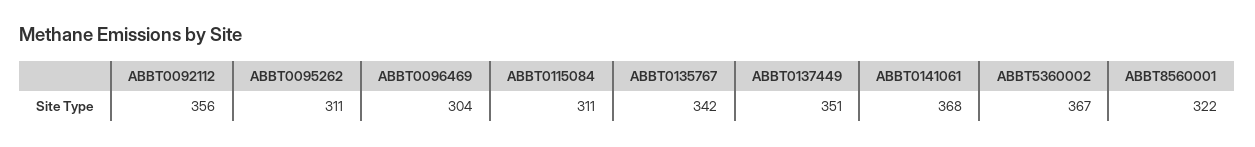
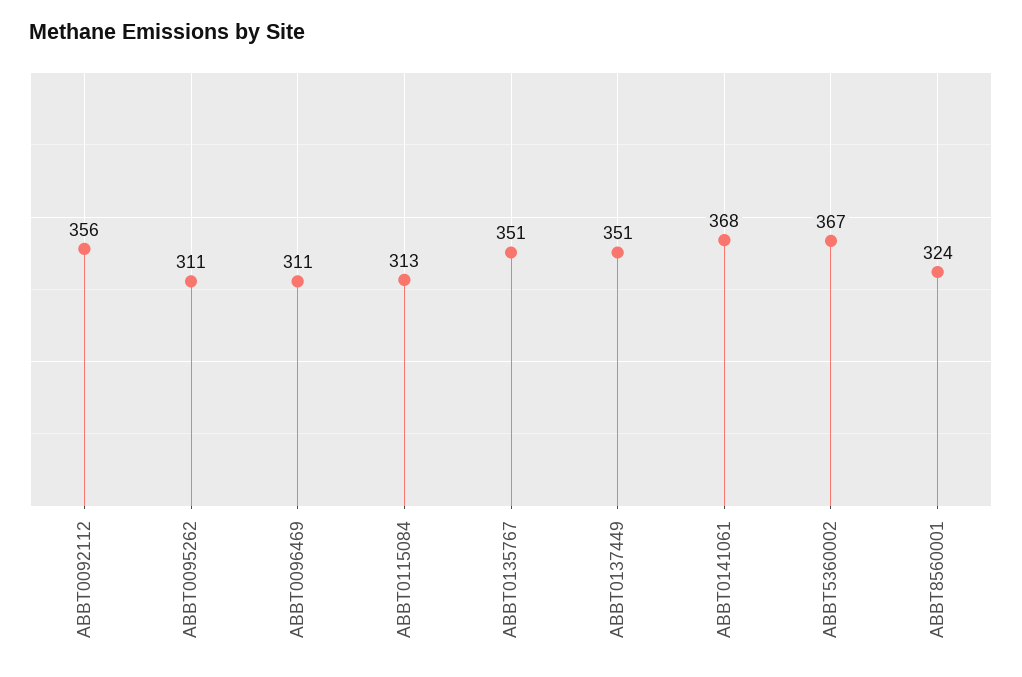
ABBT0096469: 304 -> 311
ABBT0115084: 311 -> 313
ABBT0135767: 342 -> 351
ABBT8560001: 322 -> 324

